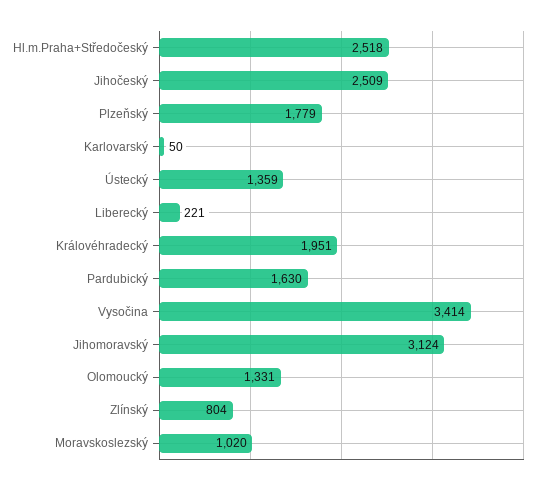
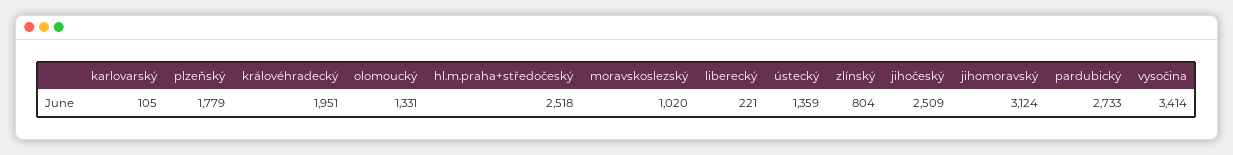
Karlovarský: 50 -> 105
Pardubický: 1630 -> 2733

